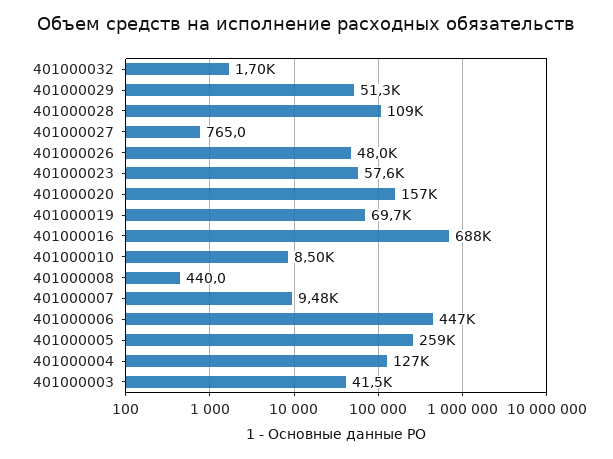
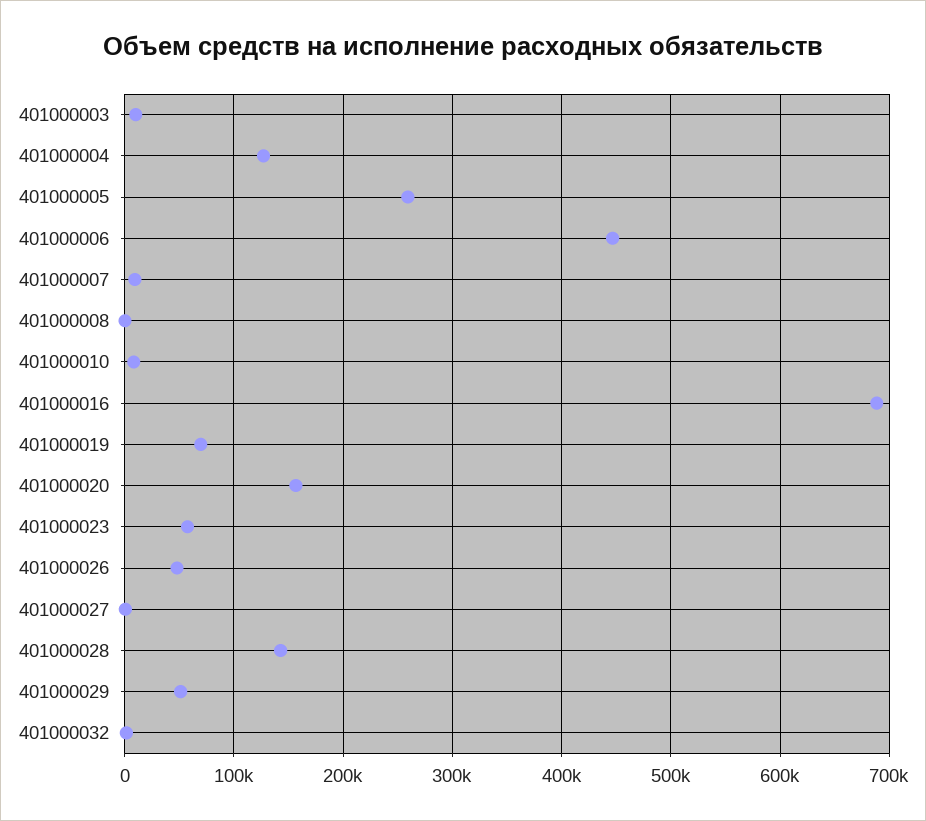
401000028: 109000 -> 140000
401000003: 41500 -> 10000

